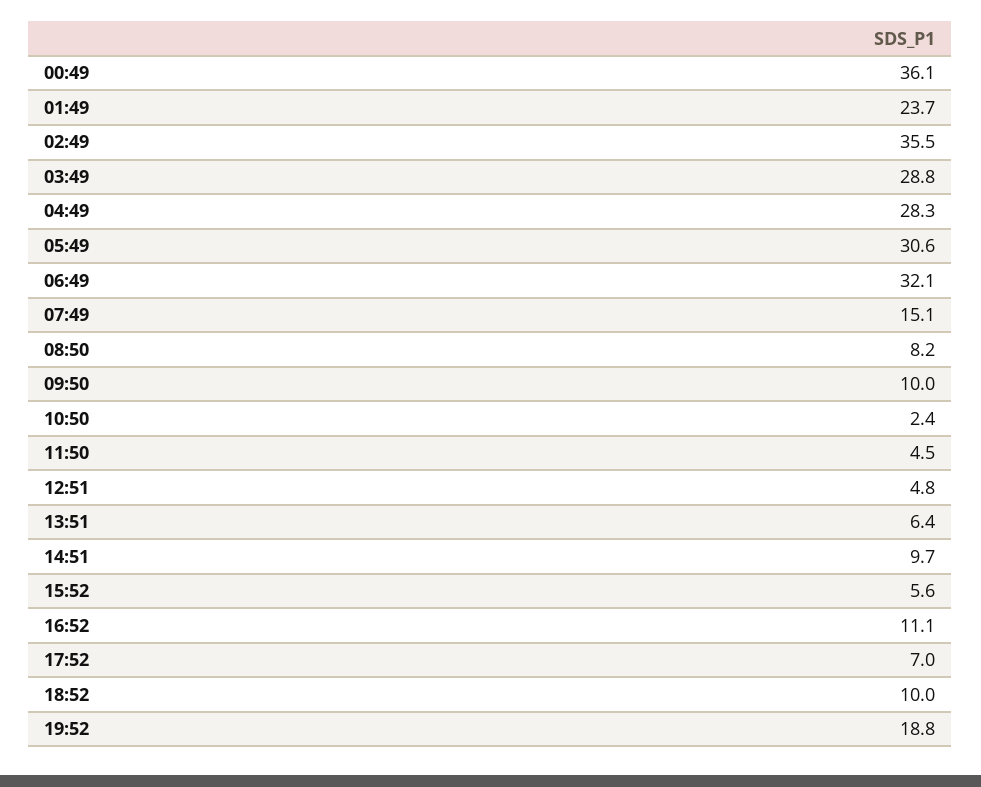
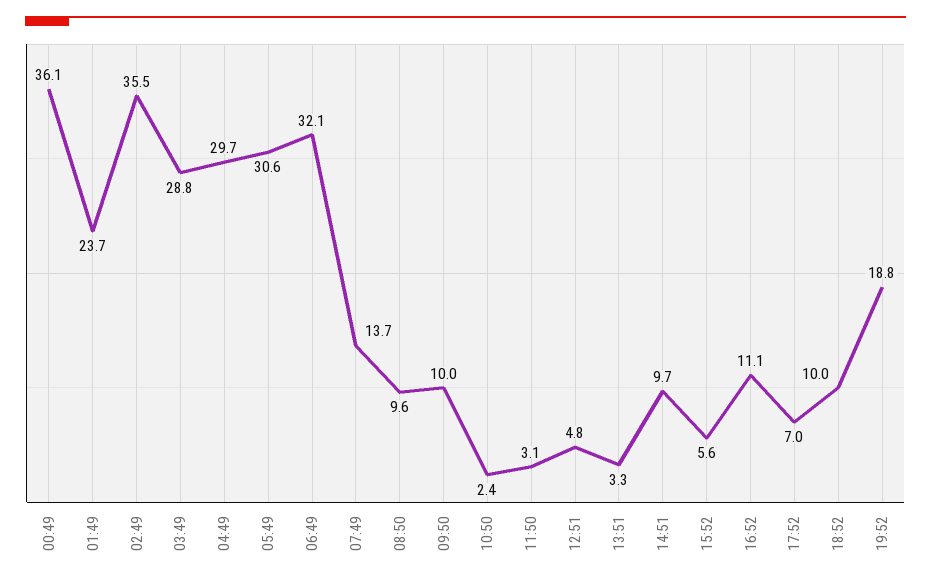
04:49: 28.3 -> 29.7
07:49: 15.1 -> 13.7
08:50: 8.2 -> 9.6
11:50: 4.5 -> 3.1
13:51: 6.4 -> 3.3

